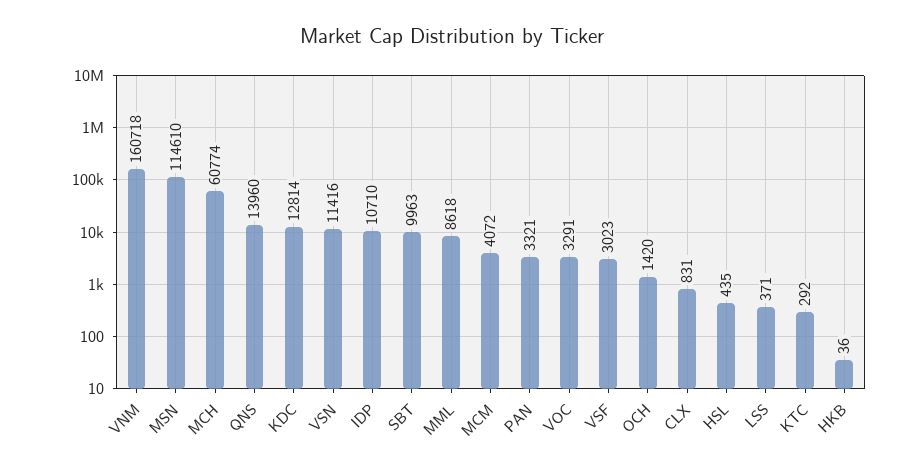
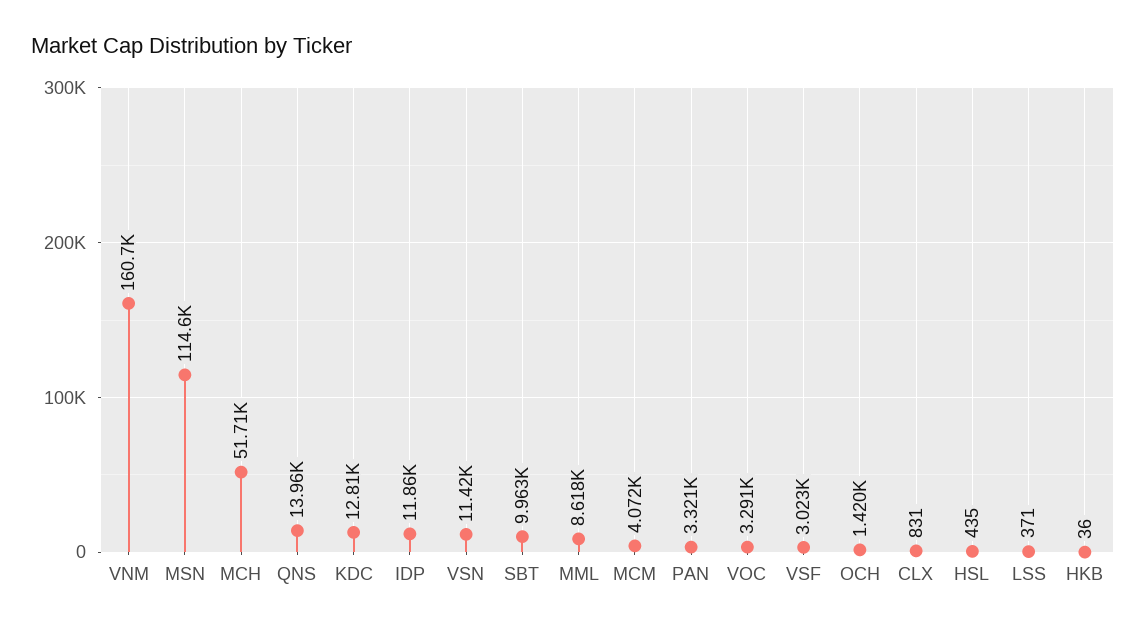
MCH: 60774 -> 51710
IDP: 10710 -> 11860
KTC: 292 -> none

